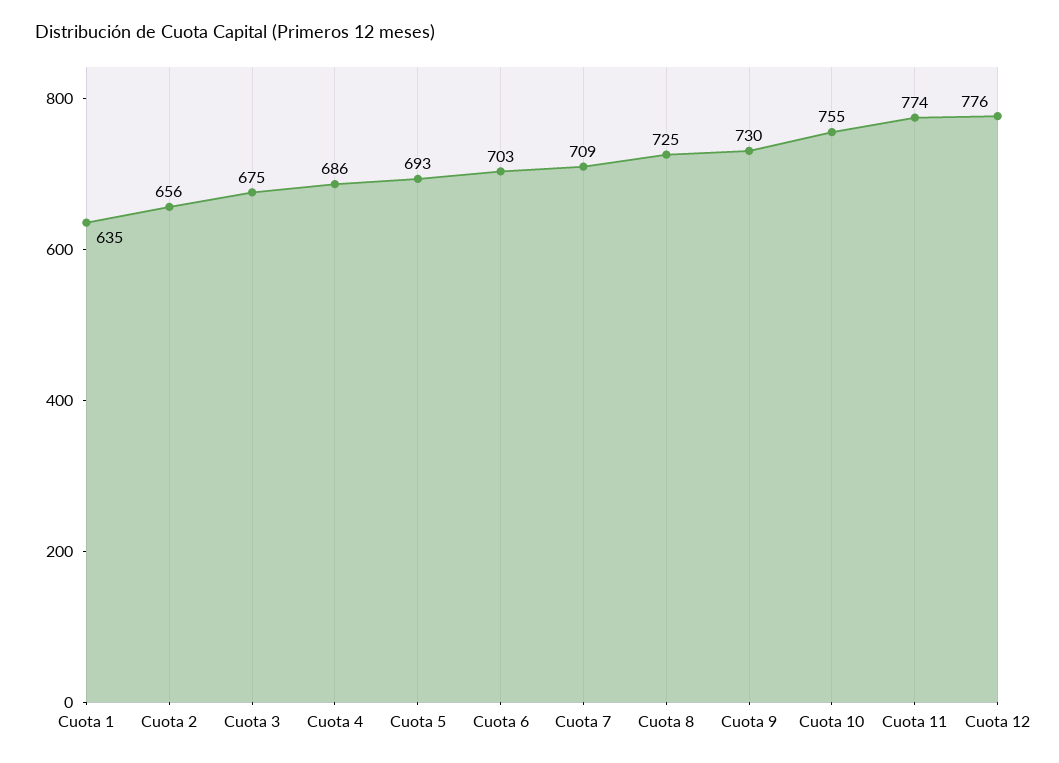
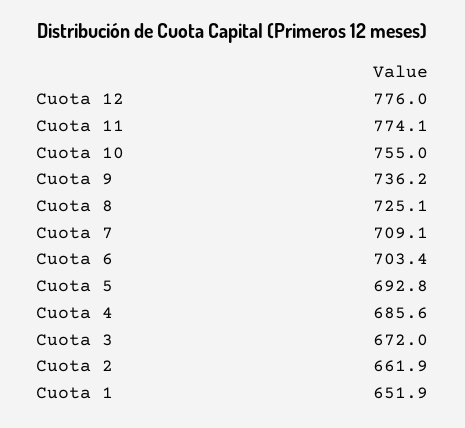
Cuota 1: 635 -> 651.9
Cuota 2: 656 -> 661.9
Cuota 3: 675 -> 672
Cuota 9: 730 -> 736.2

